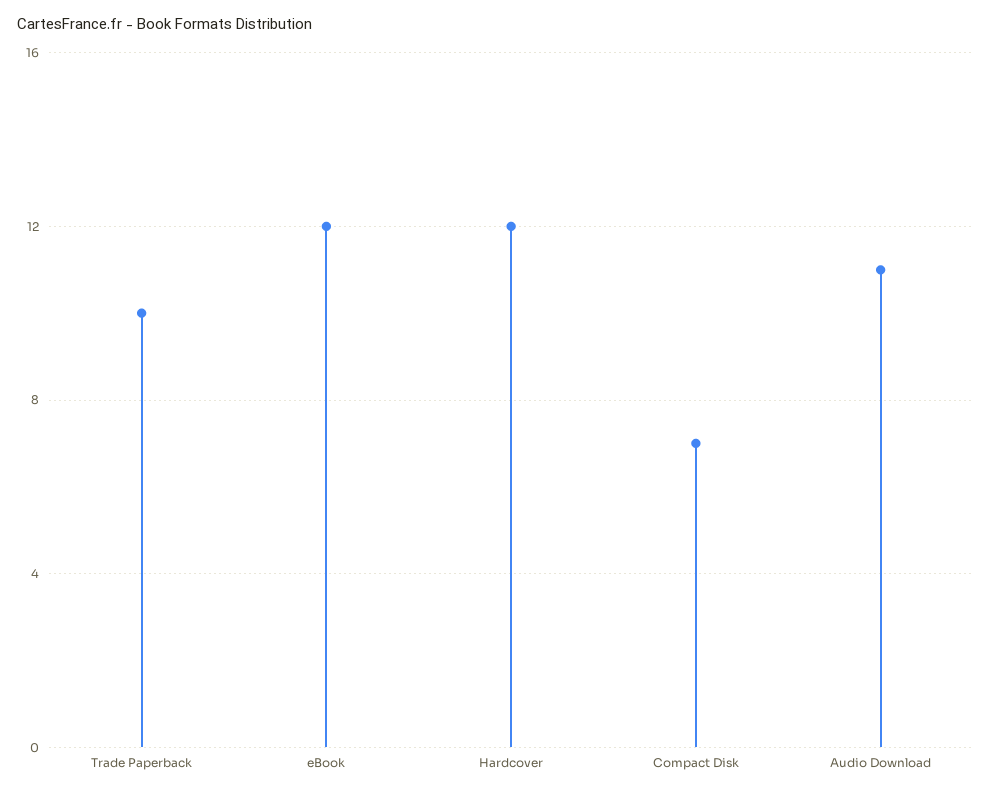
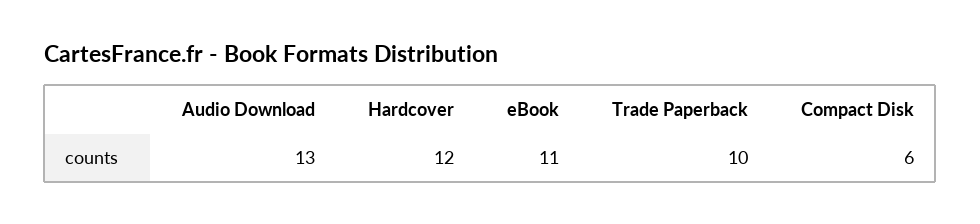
eBook: 12 -> 11
Compact Disk: 7 -> 6
Audio Download: 11 -> 13

